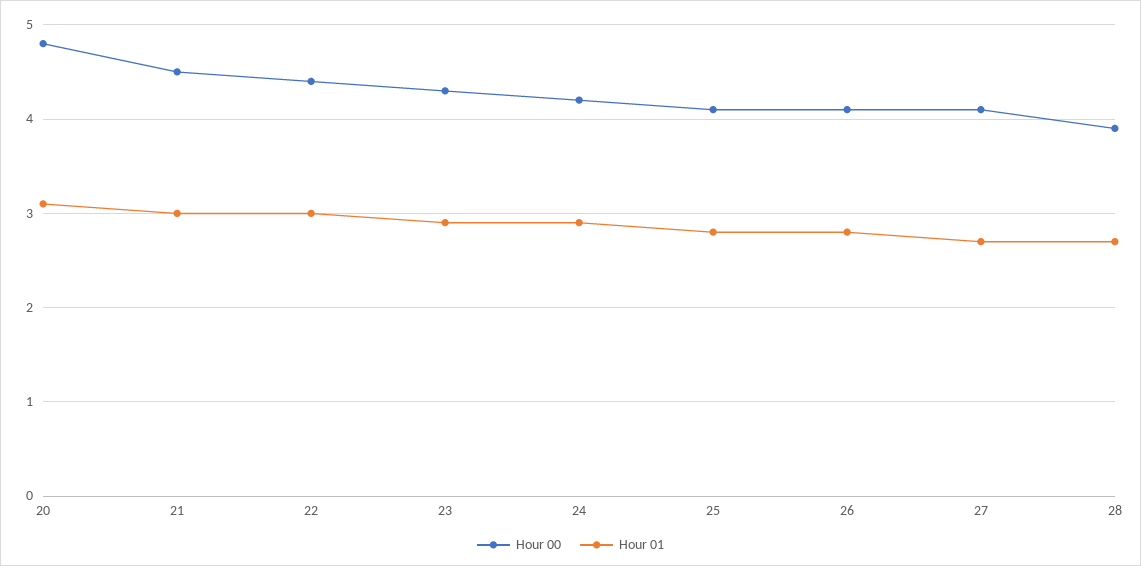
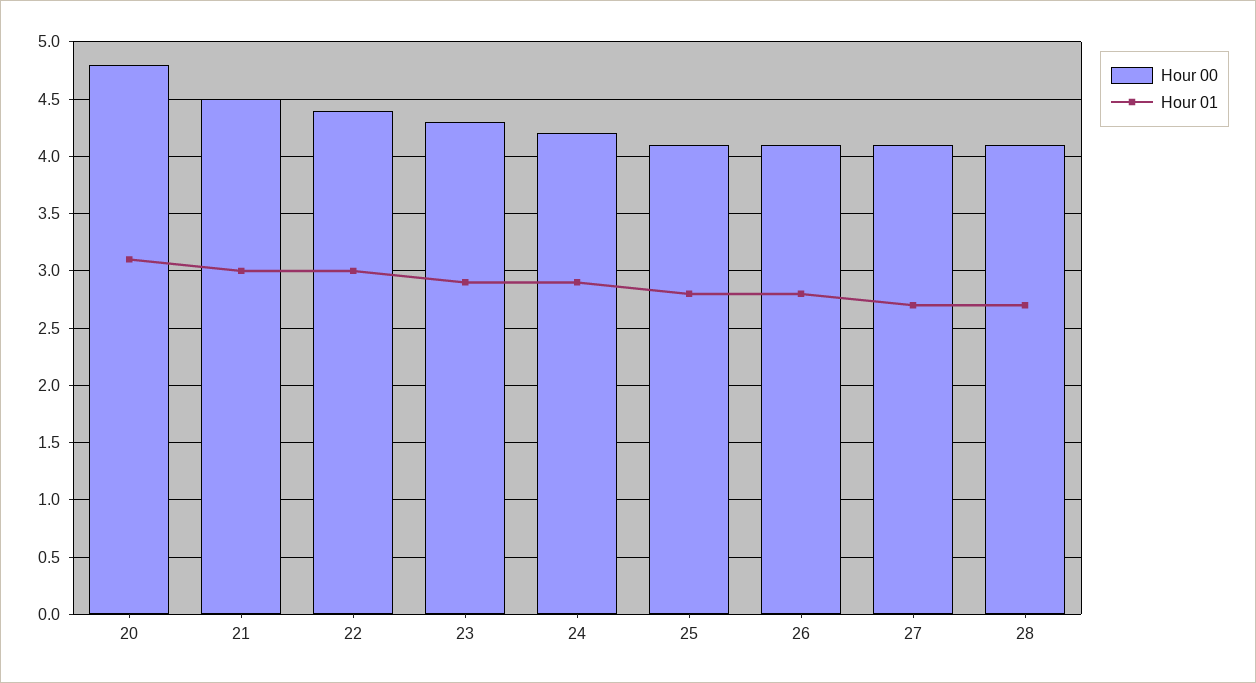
Hour 00, 28: 3.9 -> 4.1

